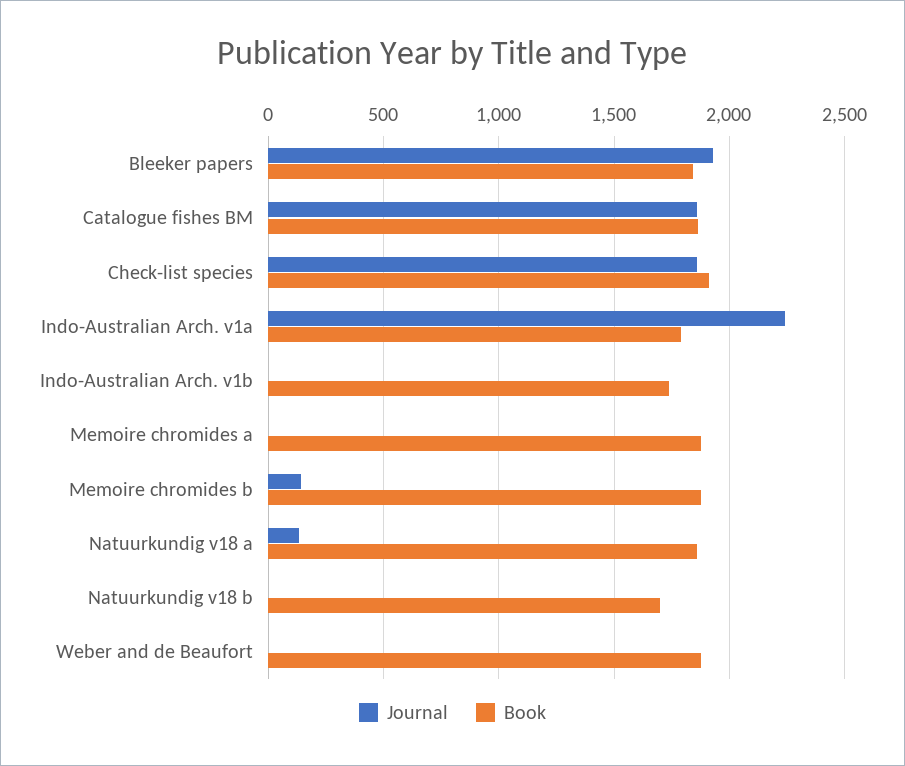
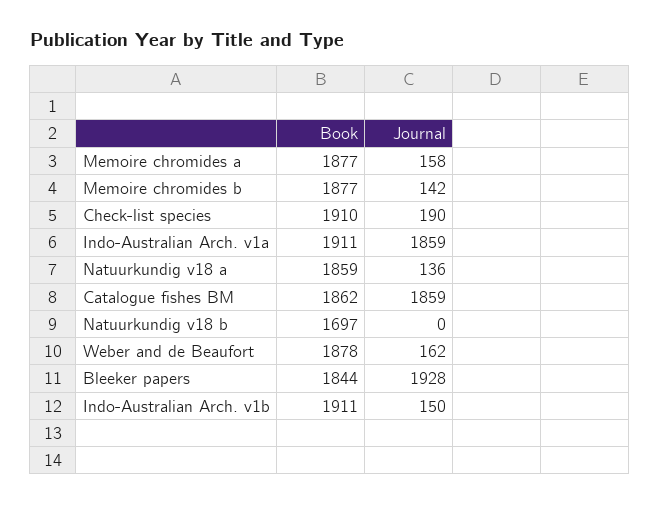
Journal, Check-list species: 1850 -> 190
Journal, Indo-Australian Arch. v1a: 2250 -> 1859
Book, Indo-Australian Arch. v1a: 1800 -> 1911
Journal, Indo-Australian Arch. v1b: 0 -> 150
Book, Indo-Australian Arch. v1b: 1750 -> 1911
Journal, Memoire chromides a: 0 -> 158
Journal, Weber and de Beaufort: 0 -> 162

